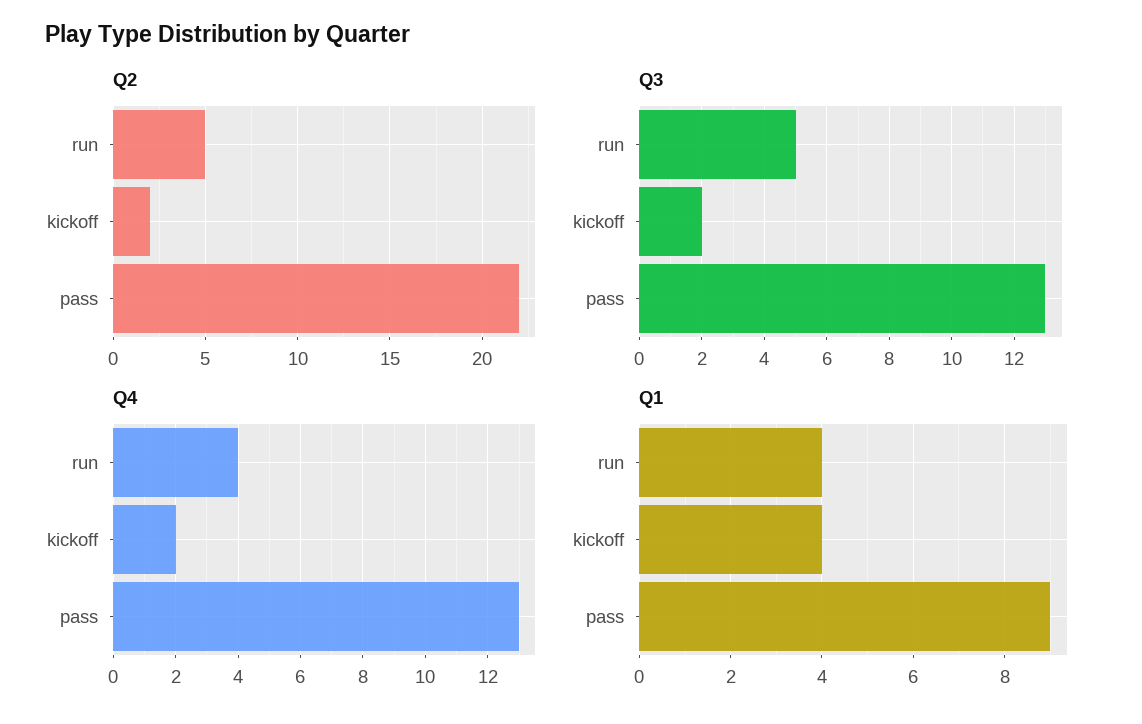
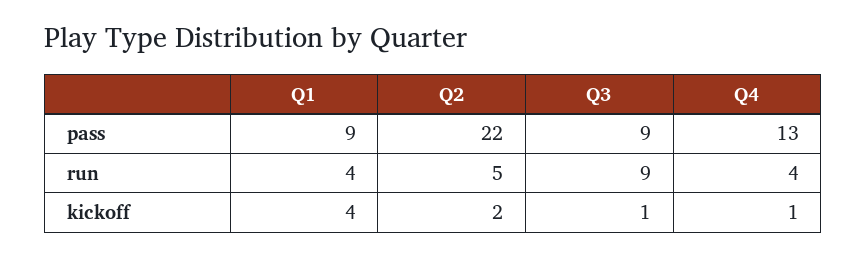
Q3, run: 5 -> 9
Q3, kickoff: 2 -> 1
Q3, pass: 13 -> 9
Q4, kickoff: 2 -> 1

